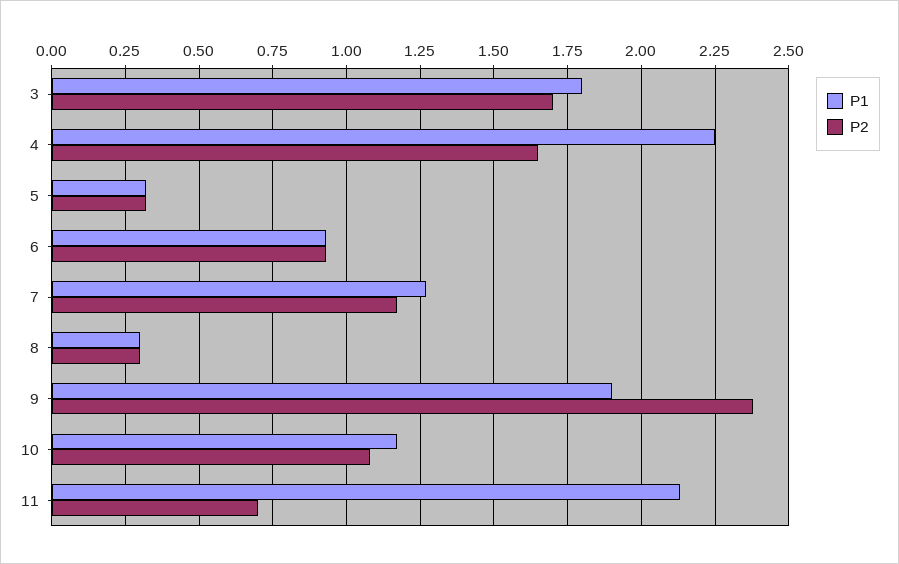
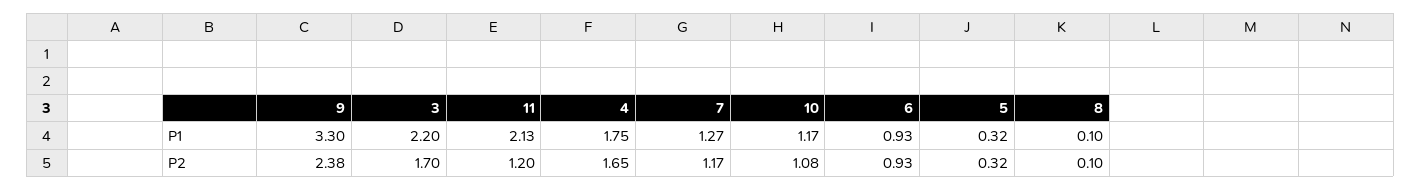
P1, 3: 1.8 -> 2.2
P1, 4: 2.25 -> 1.75
P1, 8: 0.3 -> 0.1
P2, 8: 0.3 -> 0.1
P1, 9: 1.9 -> 3.3
P2, 11: 0.7 -> 1.2

